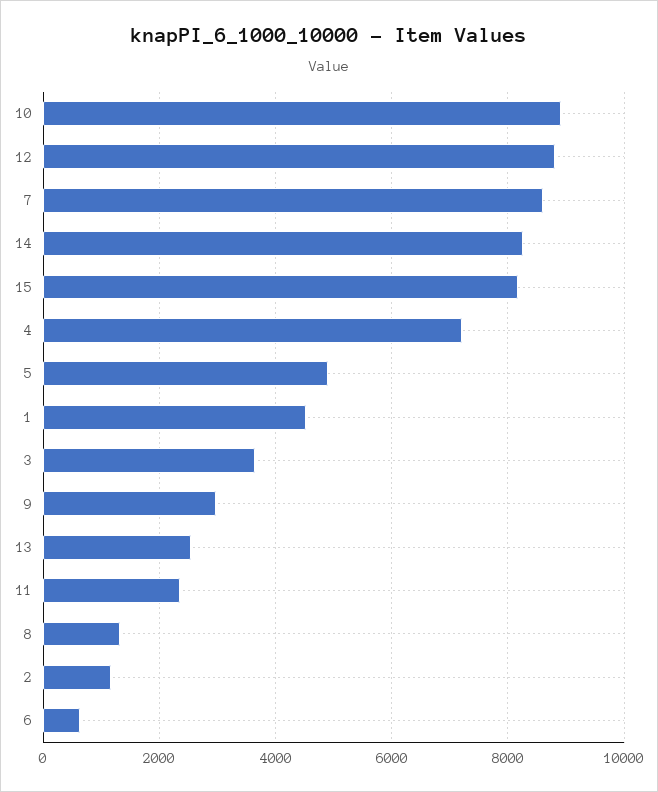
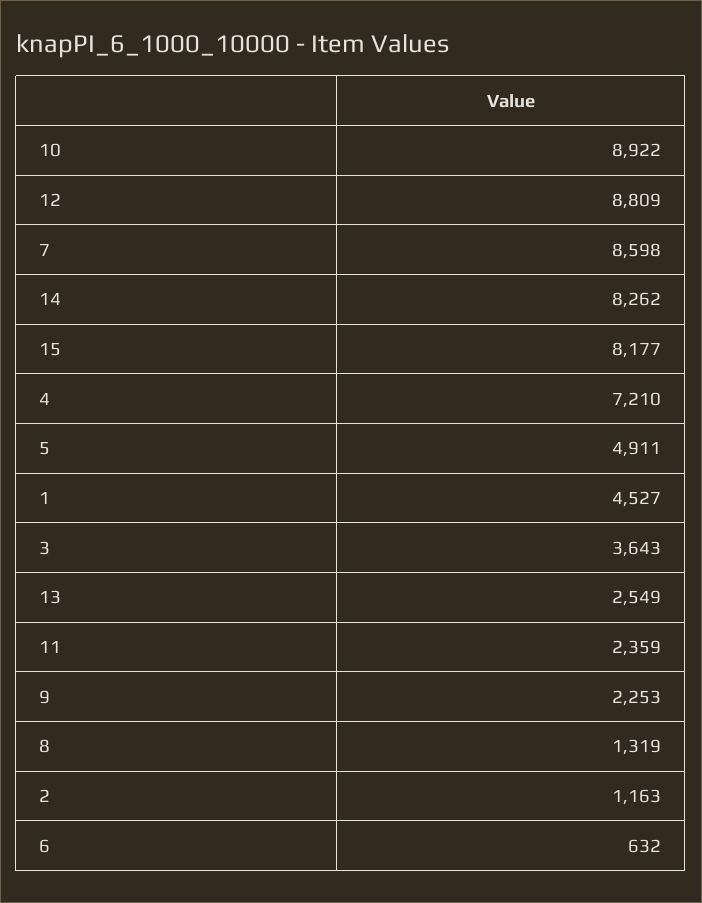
9: 3000 -> 2253

